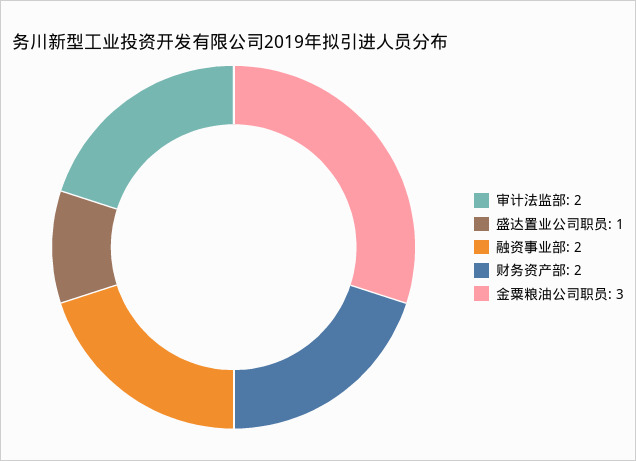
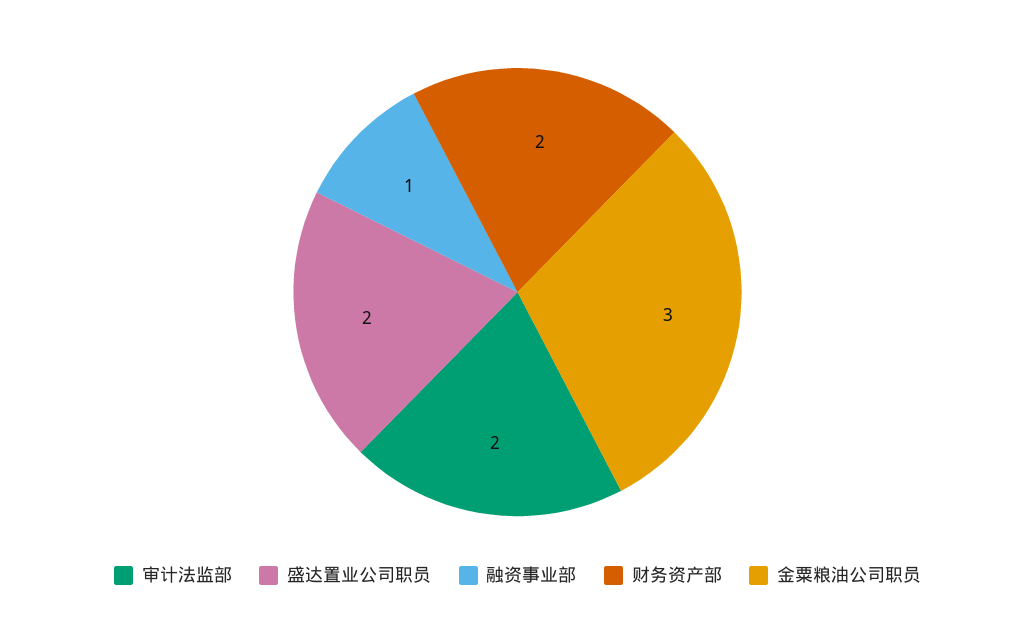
盛达置业公司职员: 1 -> 2
融资事业部: 2 -> 1

